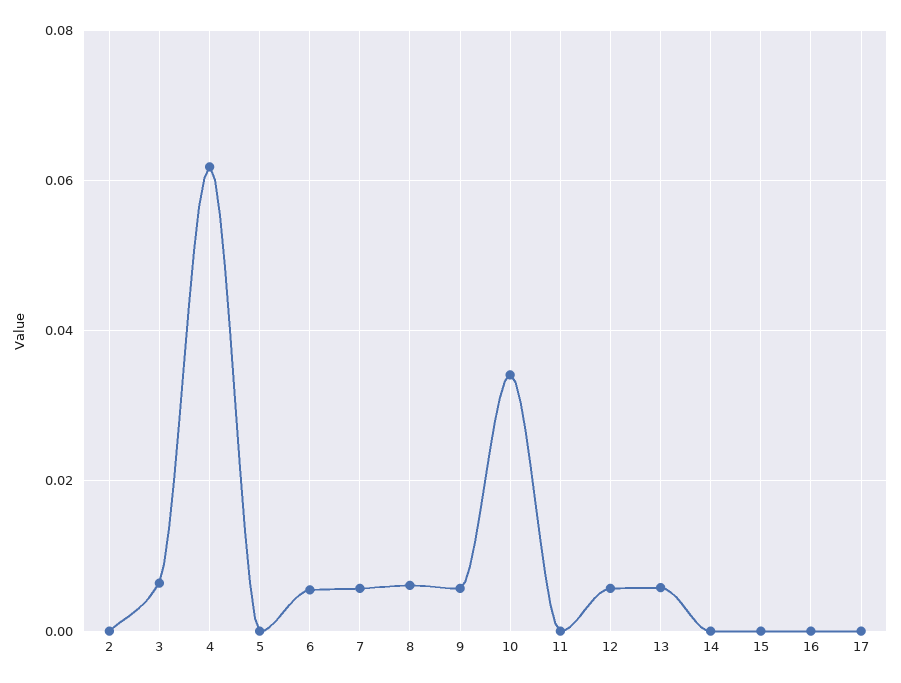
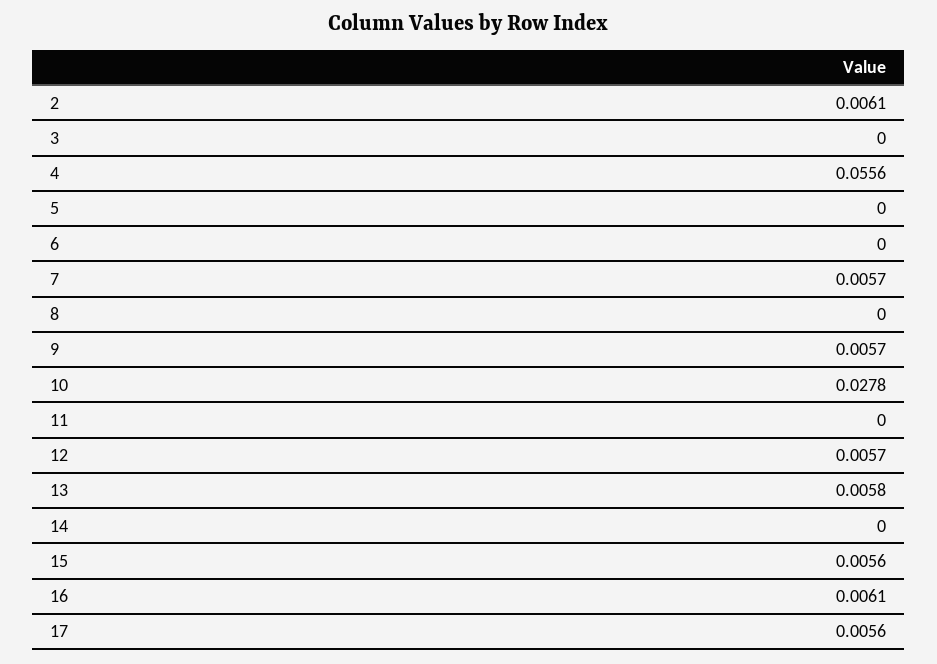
2: 0 -> 0.0061
3: 0.006 -> 0
4: 0.062 -> 0.0556
6: 0.006 -> 0
8: 0.006 -> 0
10: 0.034 -> 0.0278
15: 0 -> 0.0056
16: 0 -> 0.0061
17: 0 -> 0.0056

